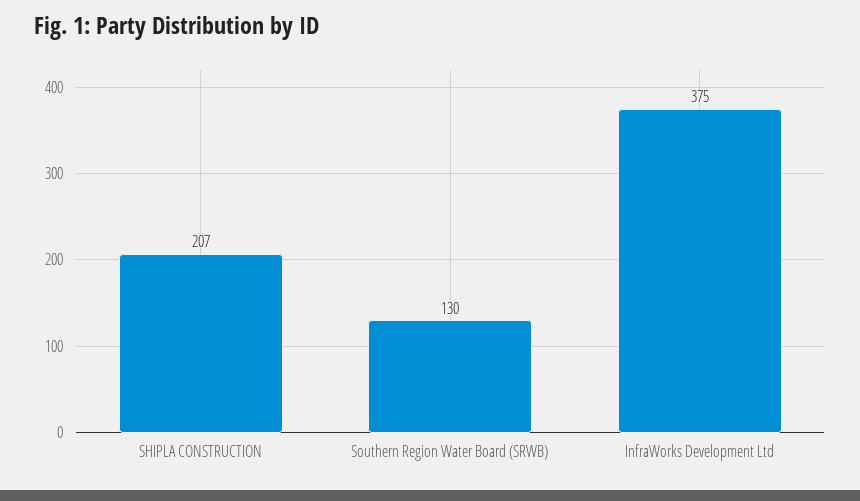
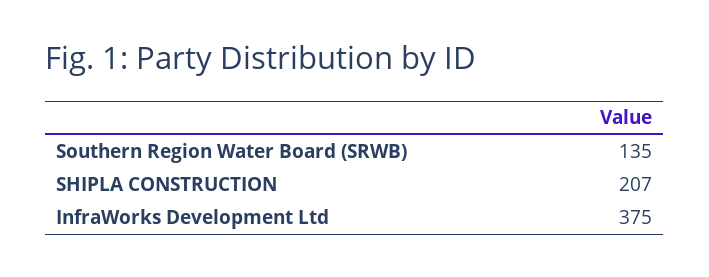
Southern Region Water Board (SRWB): 130 -> 135

